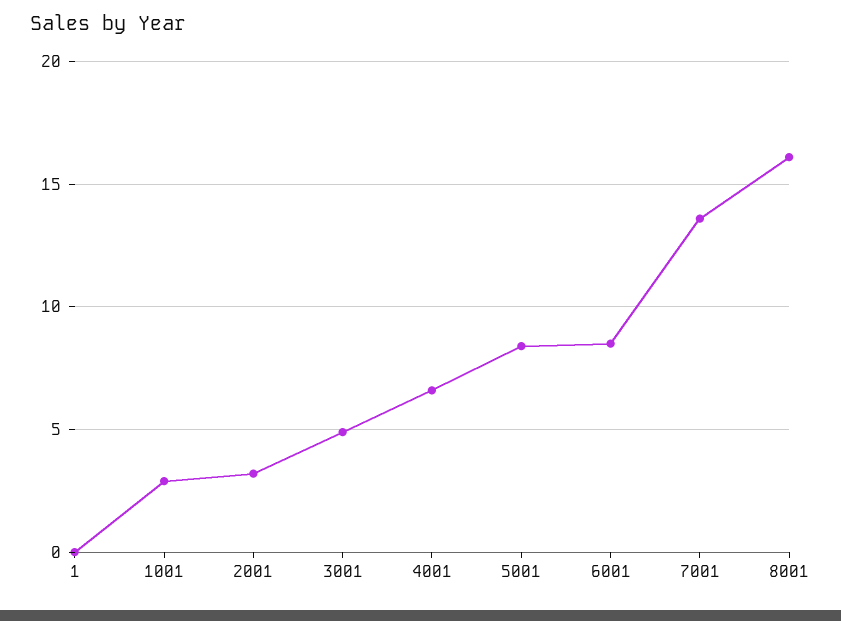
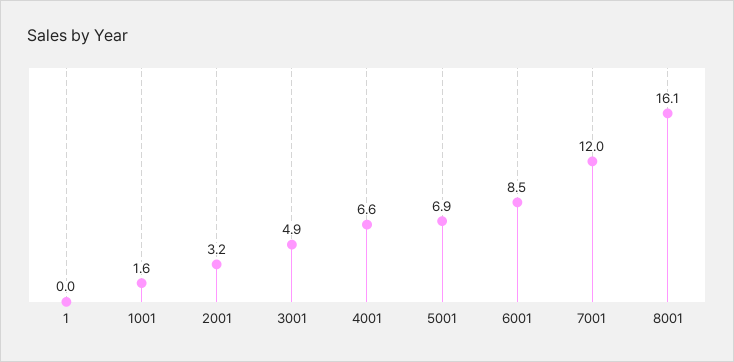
1001: 3 -> 1.6
5001: 8.5 -> 6.9
7001: 13.5 -> 12

